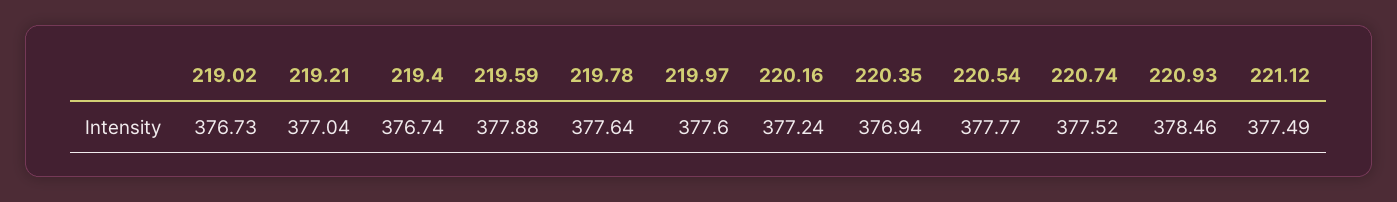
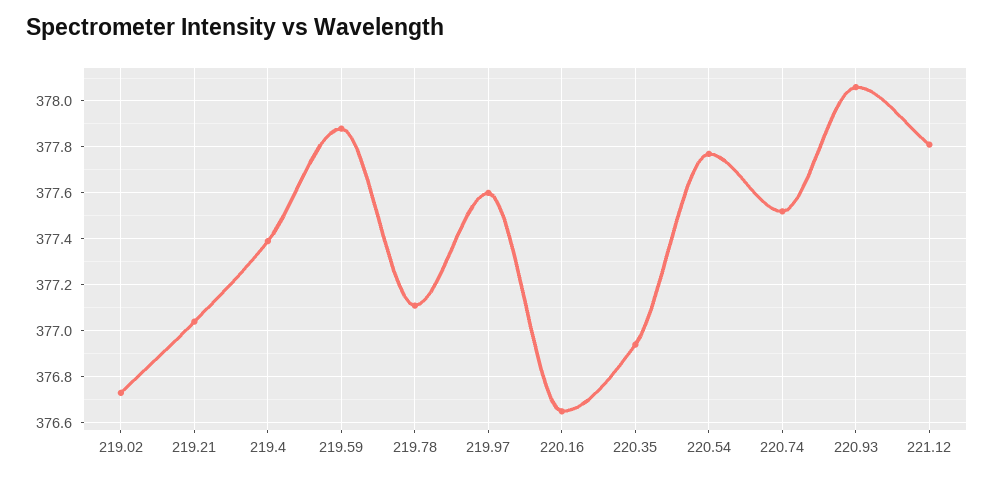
219.4: 376.74 -> 377.4
219.78: 377.64 -> 377.1
220.16: 377.24 -> 376.65
220.93: 378.46 -> 378.05
221.12: 377.49 -> 377.8

